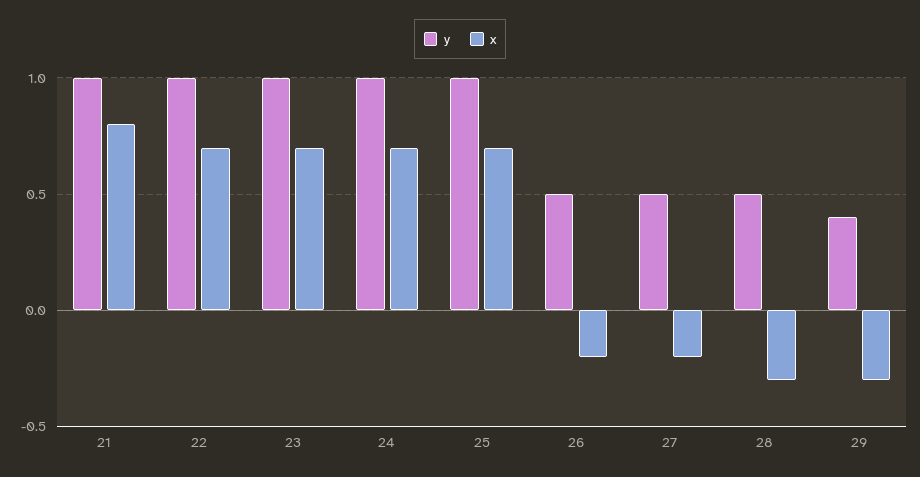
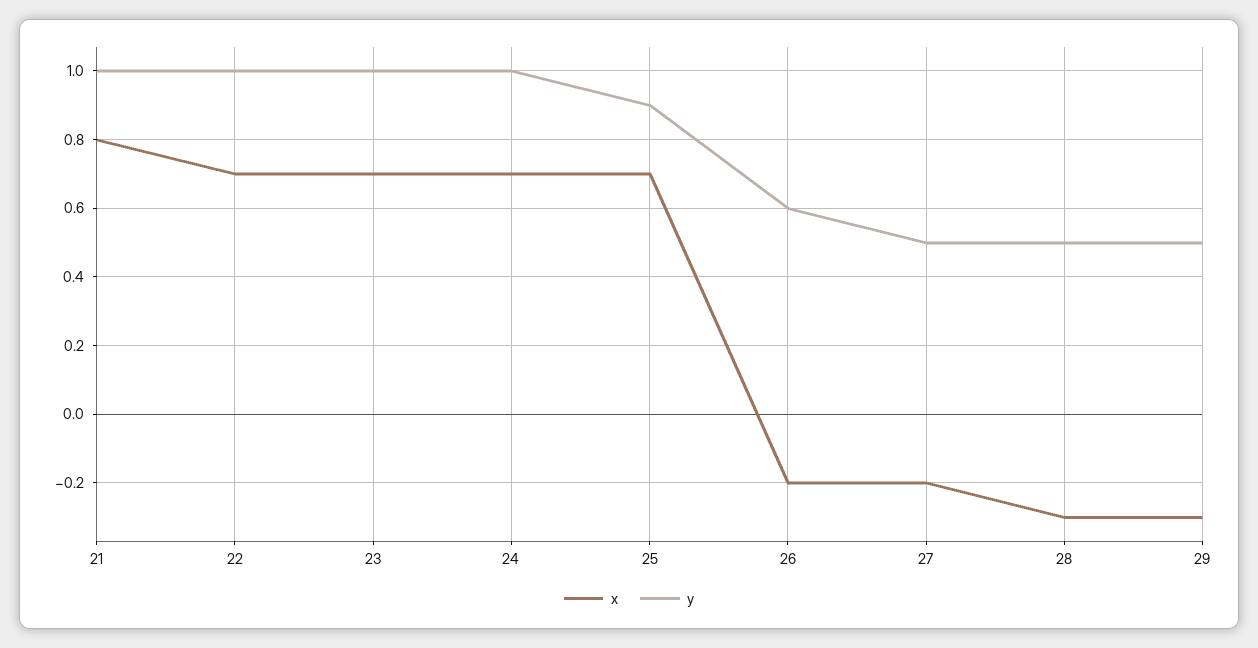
y, 25: 1 -> 0.9
y, 26: 0.5 -> 0.6
y, 29: 0.4 -> 0.5

